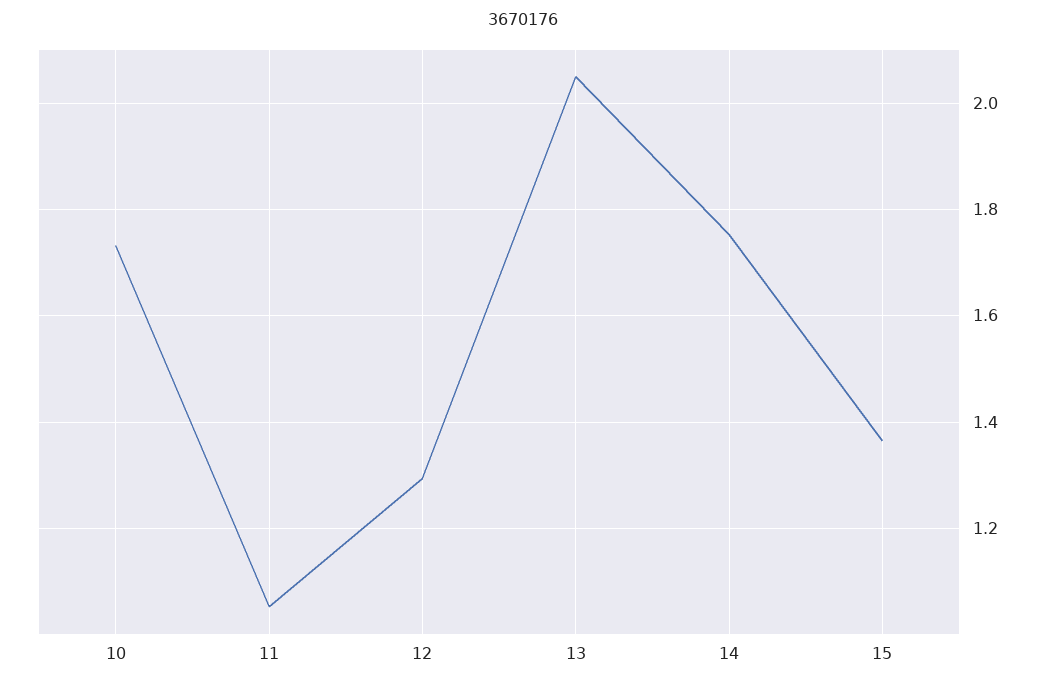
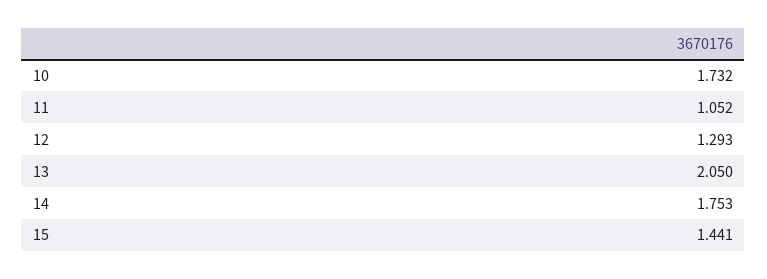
15: 1.36 -> 1.441

